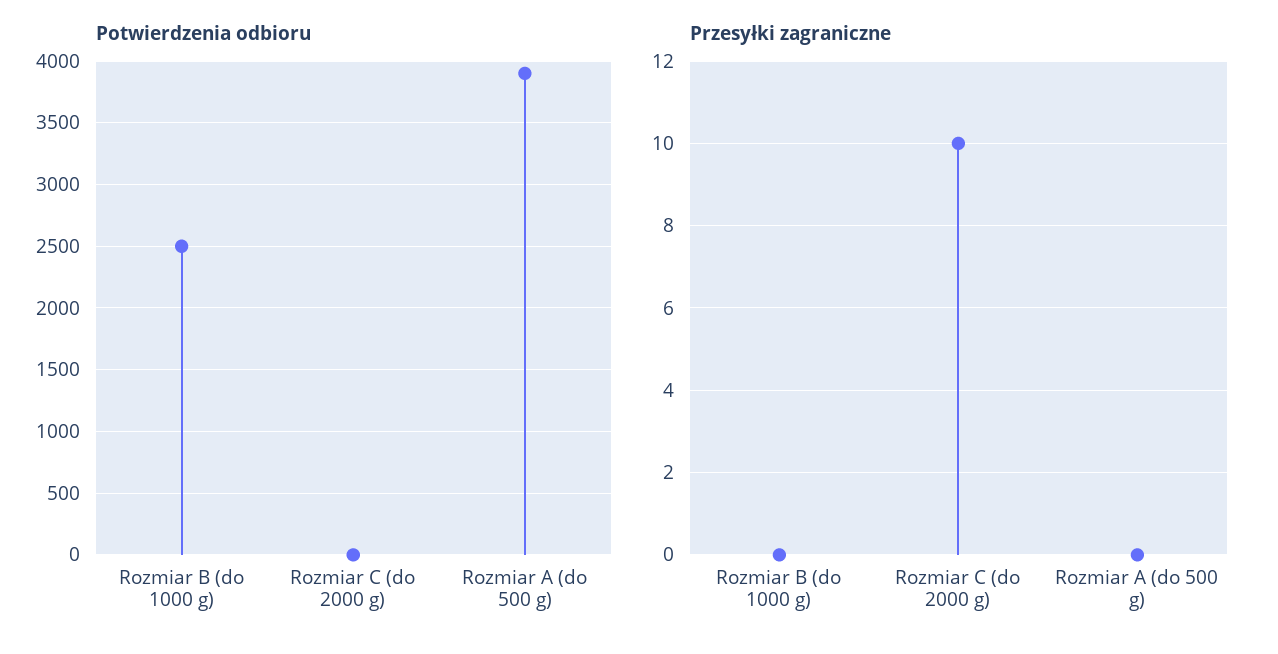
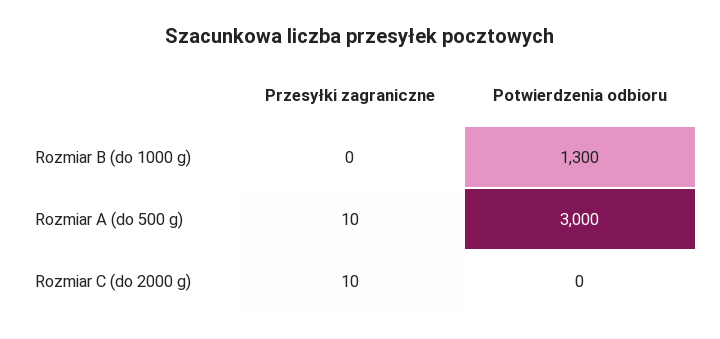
Potwierdzenia odbioru, Rozmiar B (do 1000 g): 2500 -> 1300
Potwierdzenia odbioru, Rozmiar A (do 500 g): 3900 -> 3000
Przesyłki zagraniczne, Rozmiar A (do 500 g): 0 -> 10

